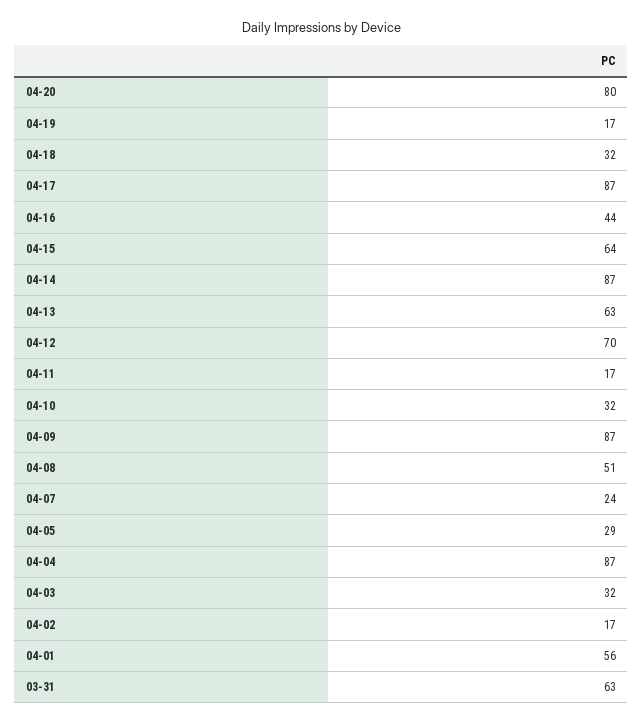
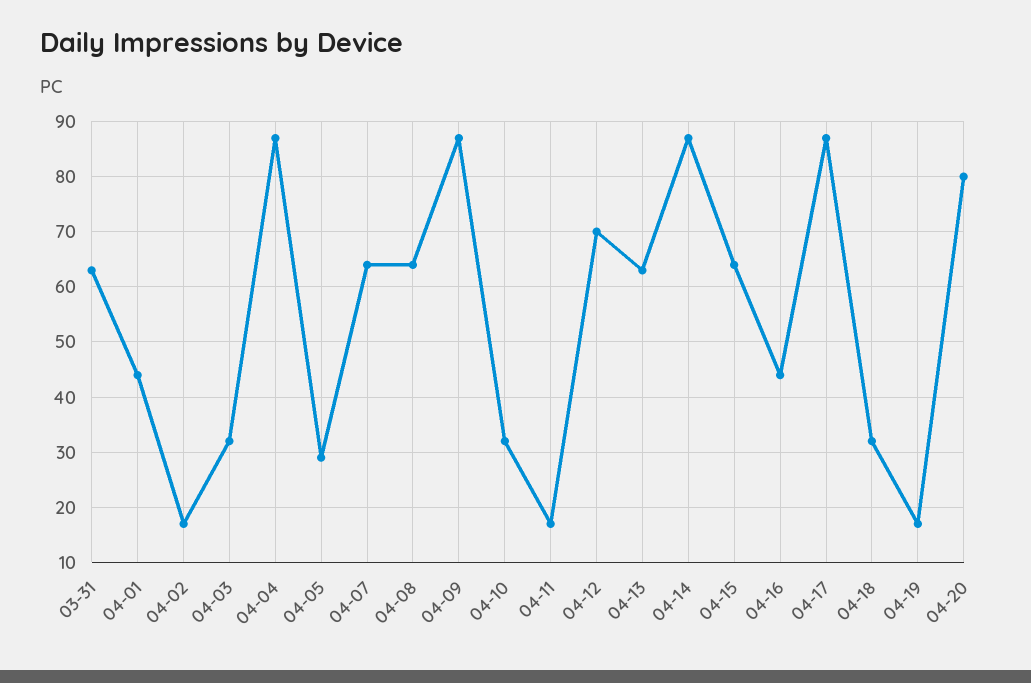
04-08: 51 -> 65
04-07: 24 -> 65
04-01: 56 -> 45

